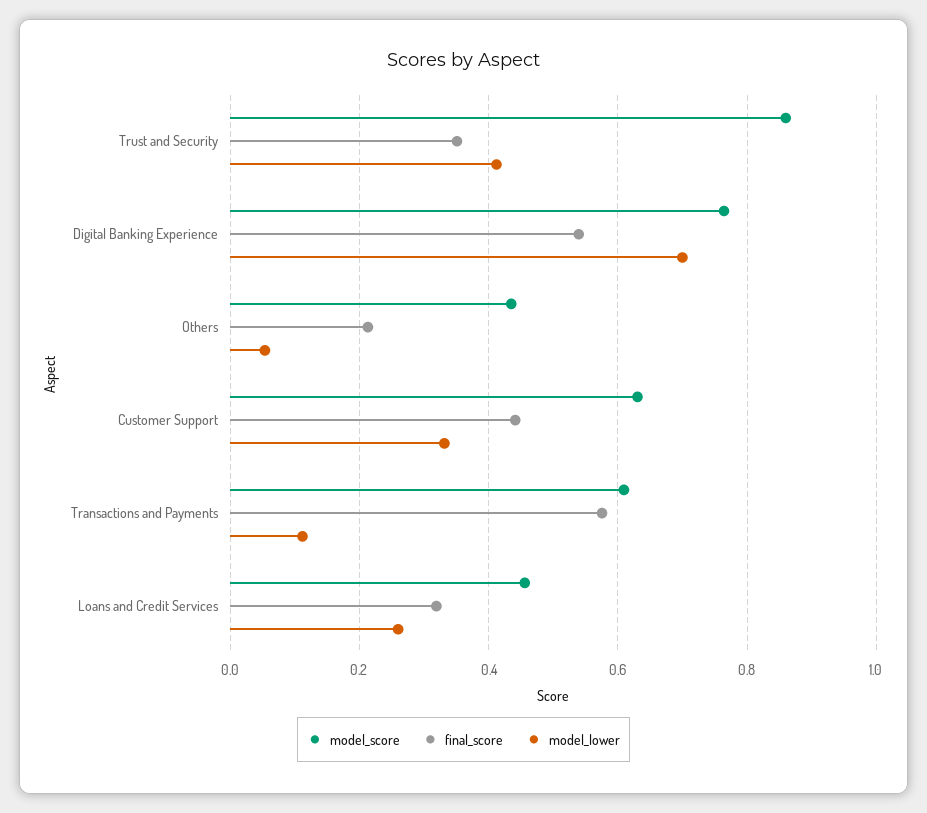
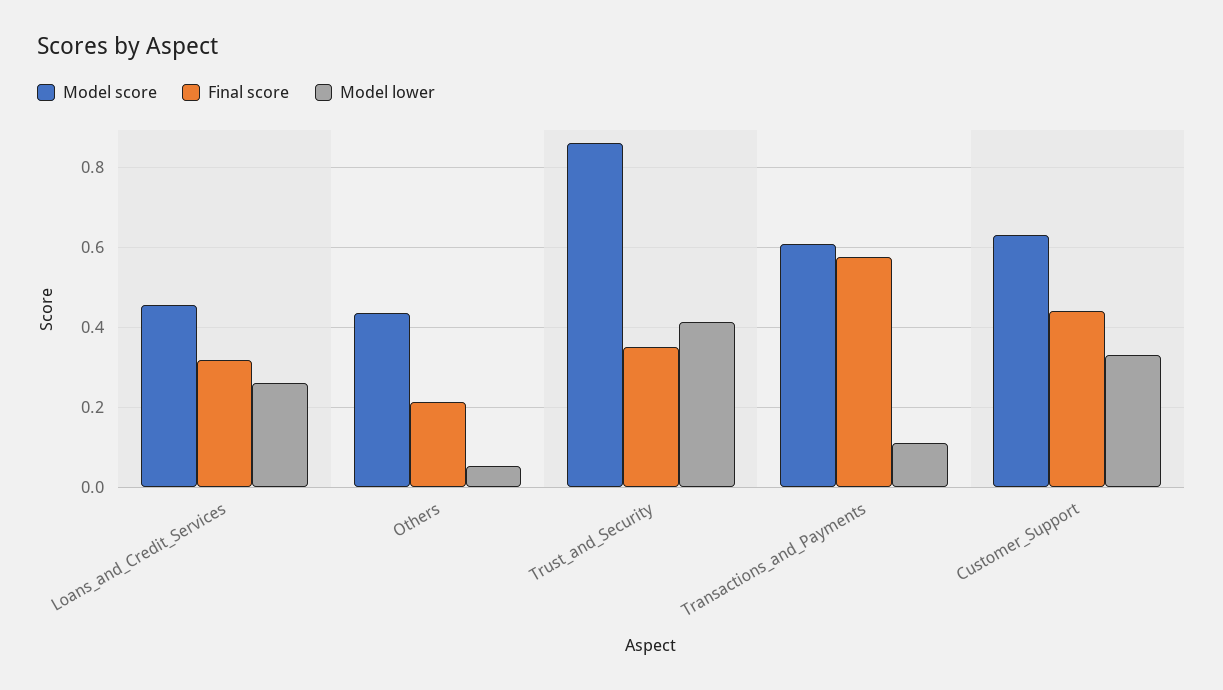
model_score, Digital Banking Experience: 0.76 -> none
final_score, Digital Banking Experience: 0.54 -> none
model_lower, Digital Banking Experience: 0.7 -> none

